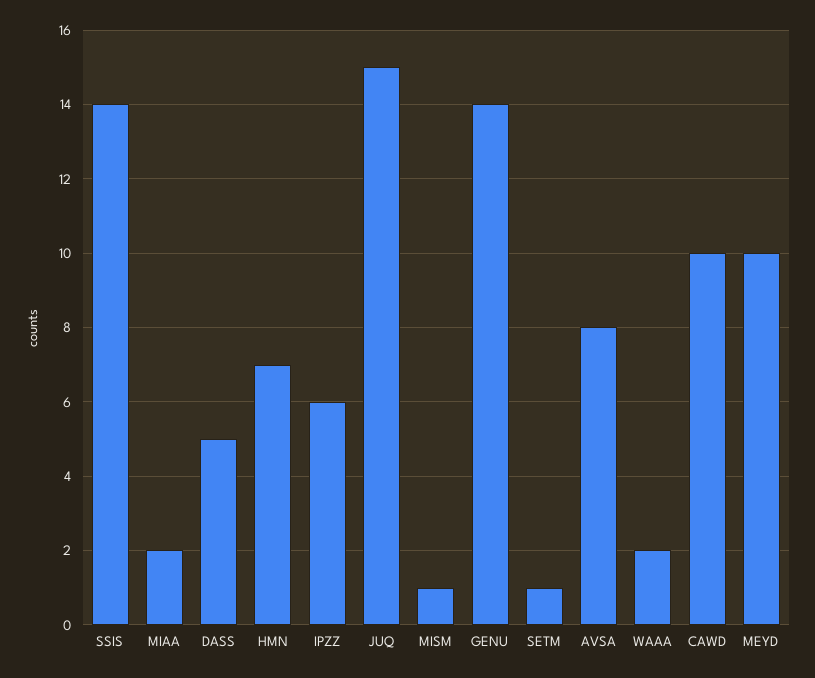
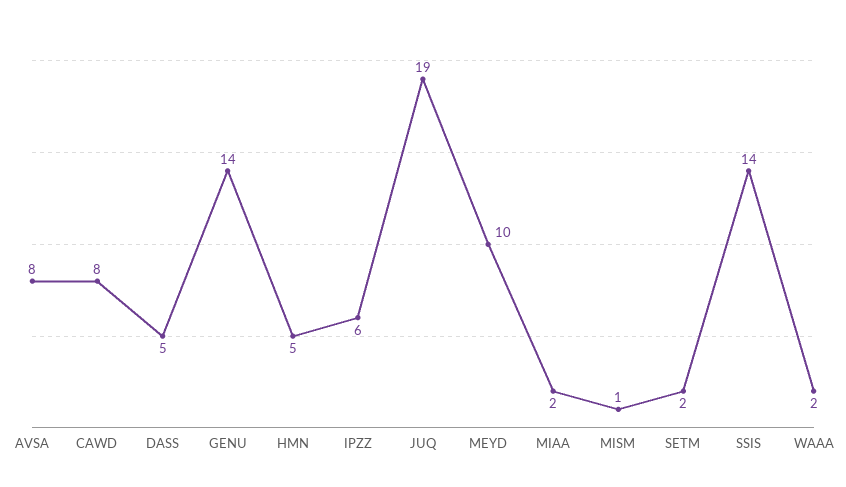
HMN: 7 -> 5
JUQ: 15 -> 19
SETM: 1 -> 2
CAWD: 10 -> 8

